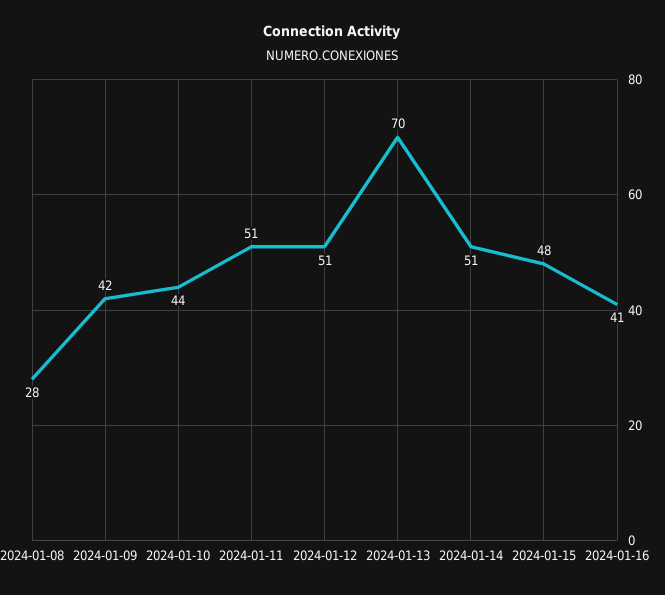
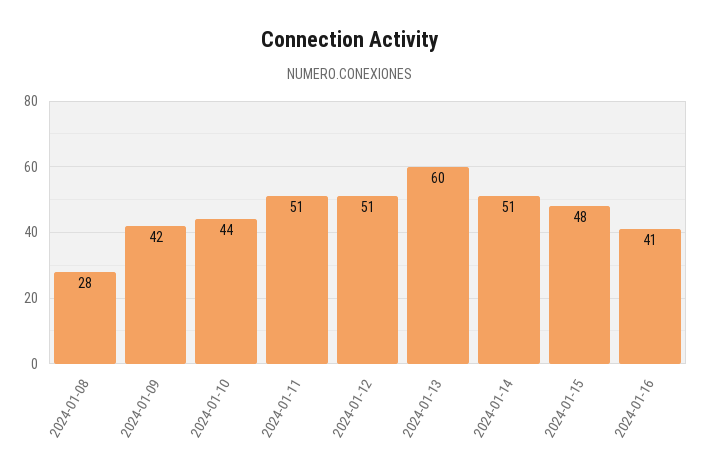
2024-01-13: 70 -> 60

